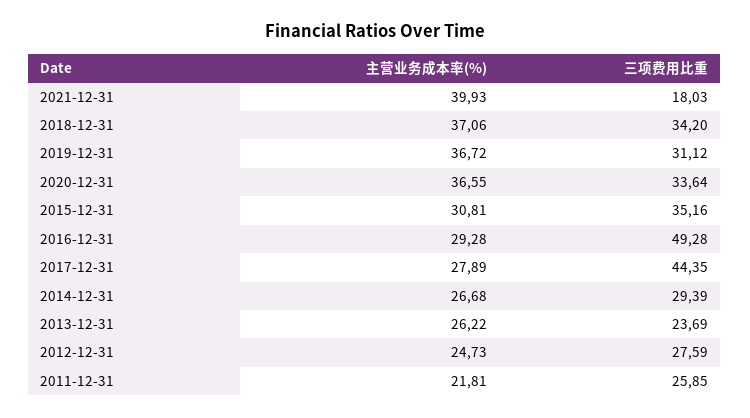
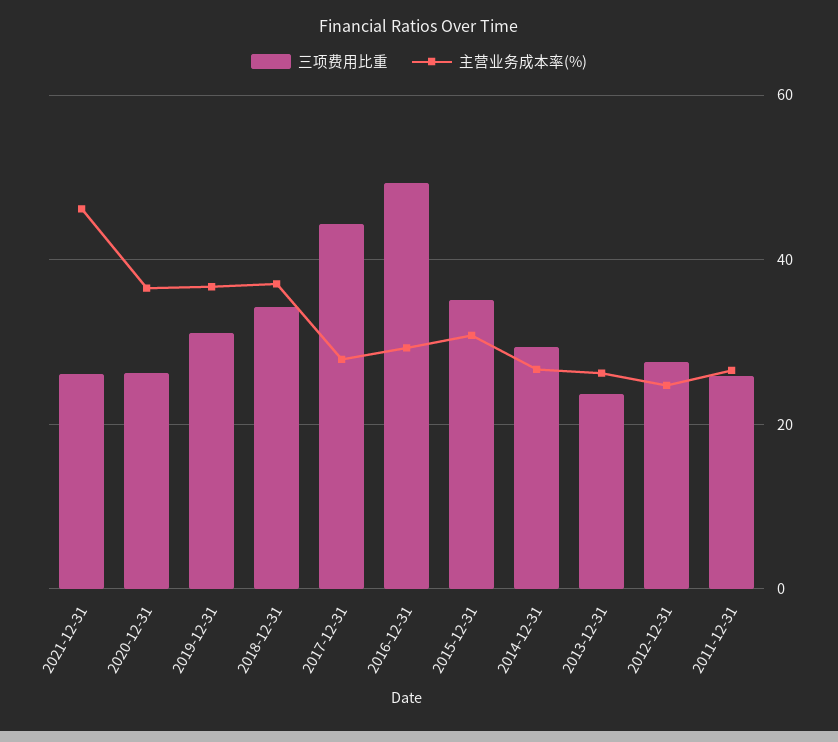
主营业务成本率(%), 2021-12-31: 39.93 -> 46
三项费用比重, 2021-12-31: 18.03 -> 26
三项费用比重, 2020-12-31: 33.64 -> 26
主营业务成本率(%), 2011-12-31: 21.81 -> 26

